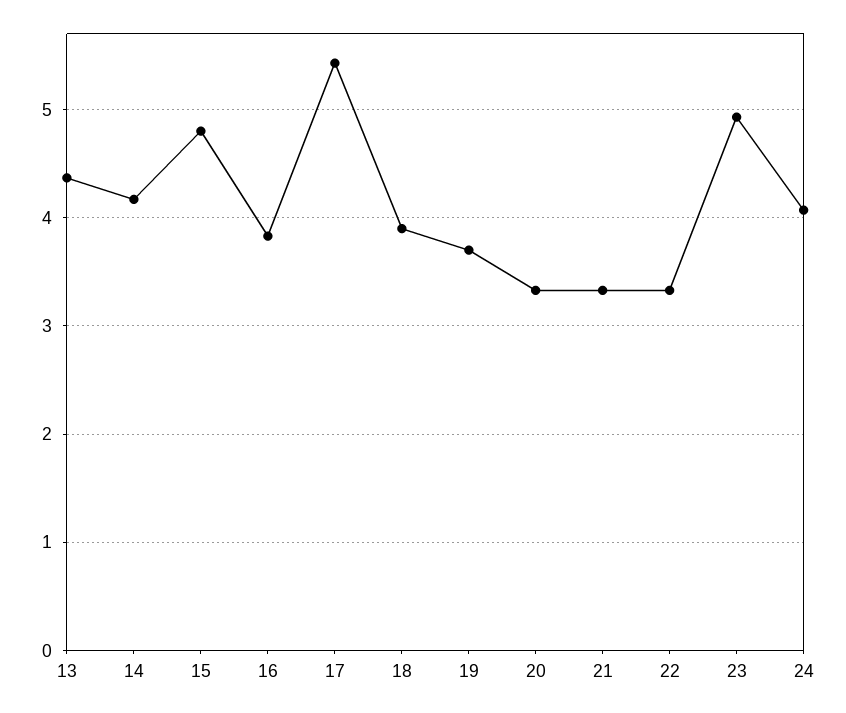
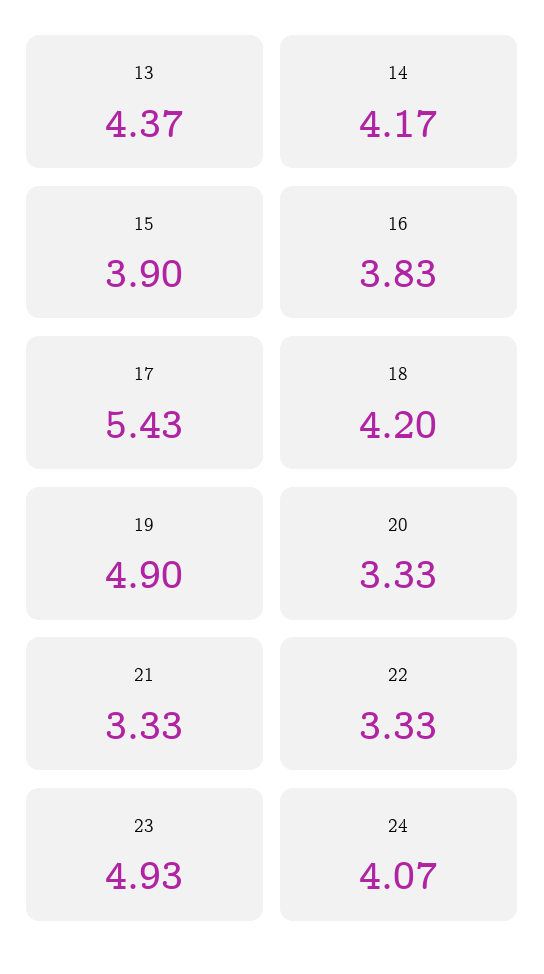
15: 4.8 -> 3.9
18: 3.9 -> 4.2
19: 3.7 -> 4.9

